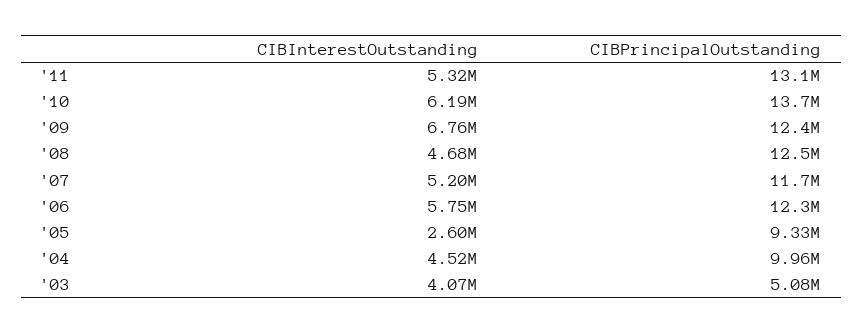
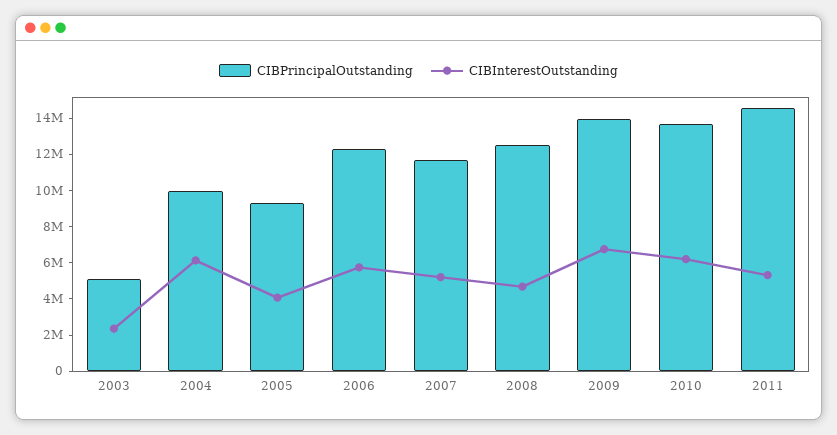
CIBPrincipalOutstanding, '11: 13100000 -> 14500000
CIBPrincipalOutstanding, '09: 12400000 -> 14000000
CIBInterestOutstanding, '05: 2600000 -> 4000000
CIBInterestOutstanding, '04: 4520000 -> 6000000
CIBInterestOutstanding, '03: 4070000 -> 2500000

